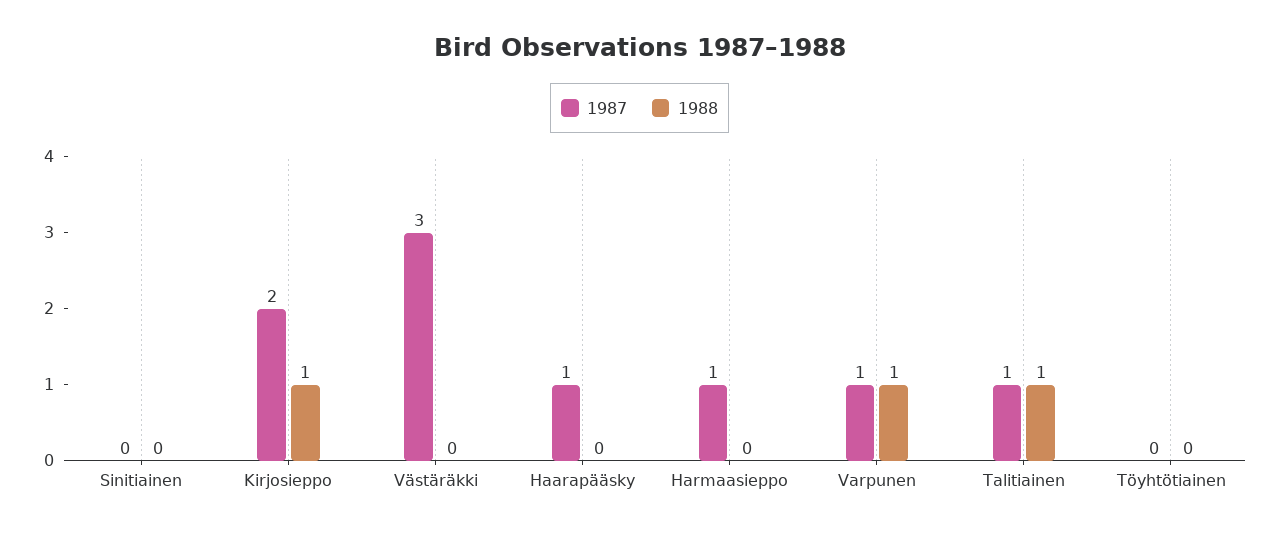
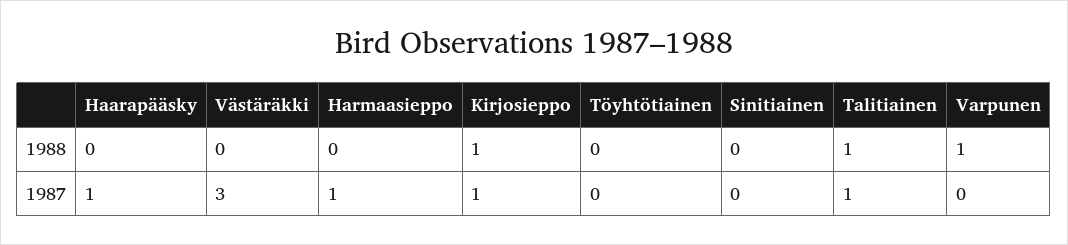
1987, Kirjosieppo: 2 -> 1
1987, Varpunen: 1 -> 0

